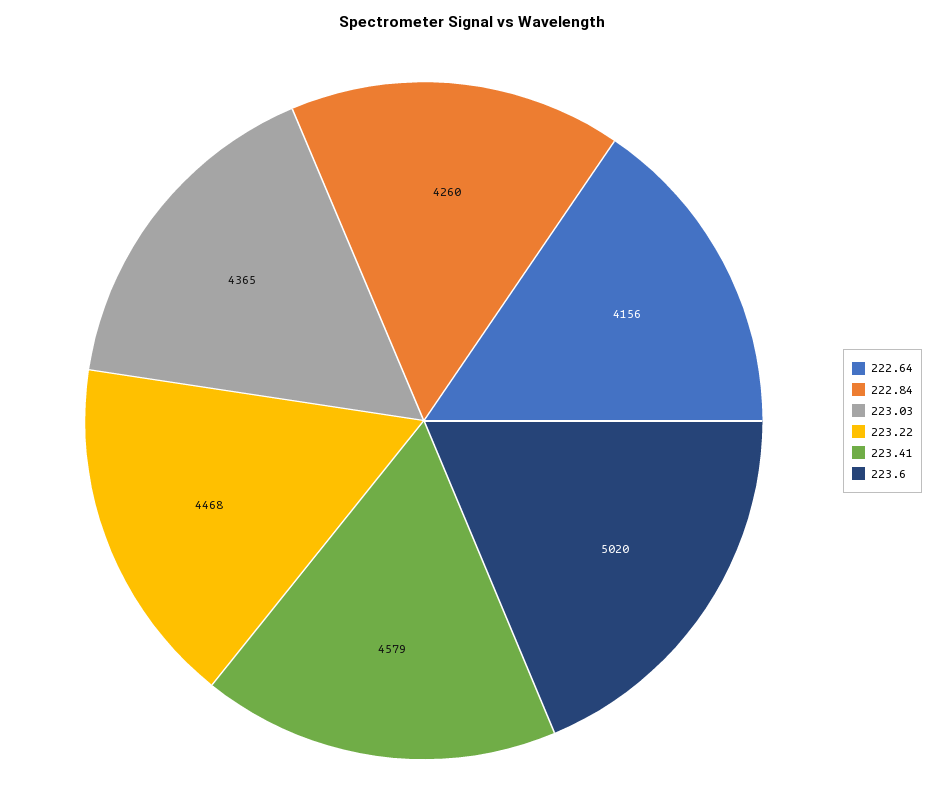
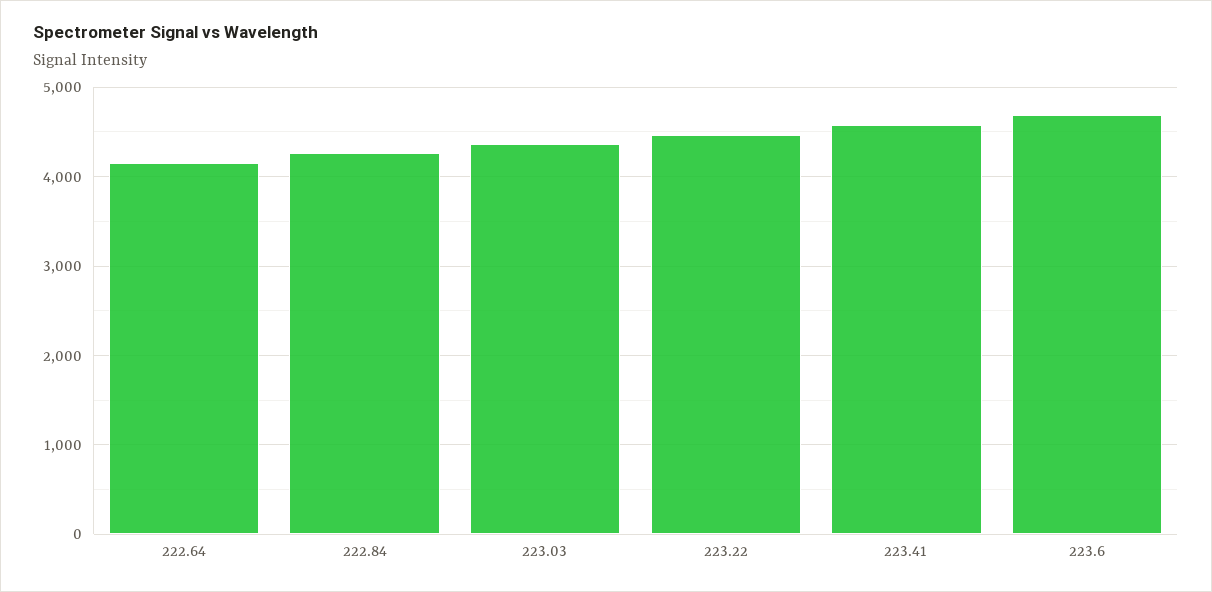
223.6: 5020 -> 4700

